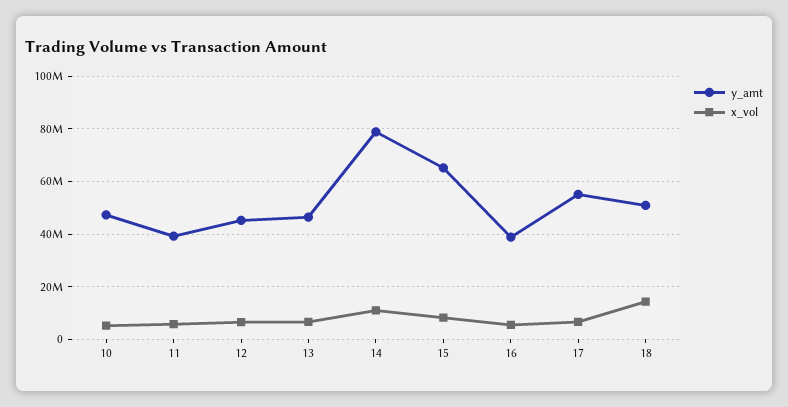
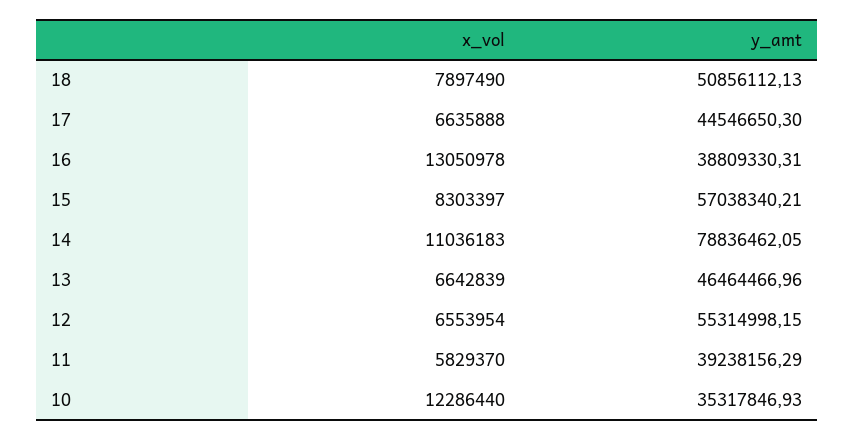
y_amt, 10: 47500000 -> 35317846.93
x_vol, 10: 5000000 -> 12286440
y_amt, 12: 45000000 -> 55314998.15
y_amt, 15: 65000000 -> 57038340.21
x_vol, 16: 5000000 -> 13050978
y_amt, 17: 55000000 -> 44546650.3
x_vol, 18: 15000000 -> 7897490

